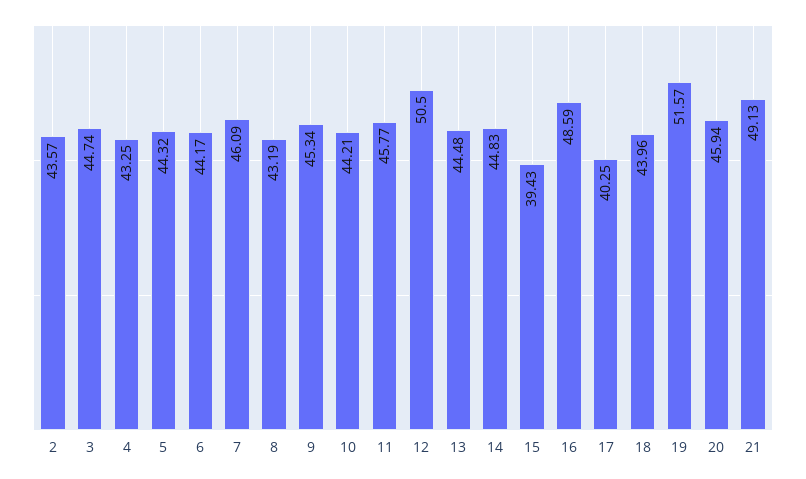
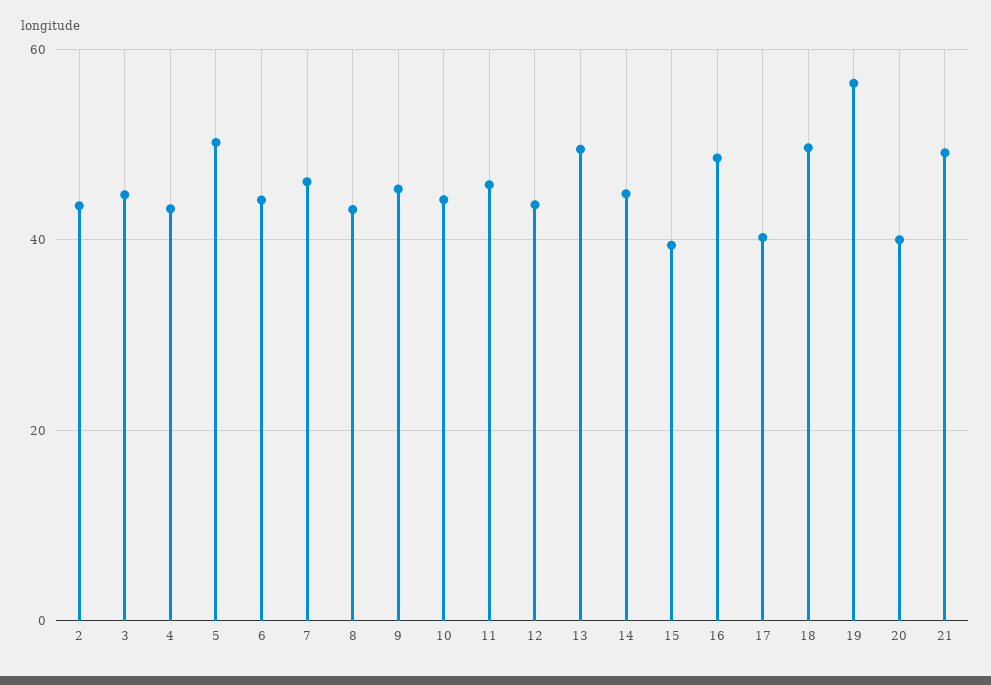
5: 44.32 -> 50
12: 50.5 -> 44
13: 44.48 -> 50
18: 43.96 -> 50
19: 51.57 -> 56
20: 45.94 -> 40

